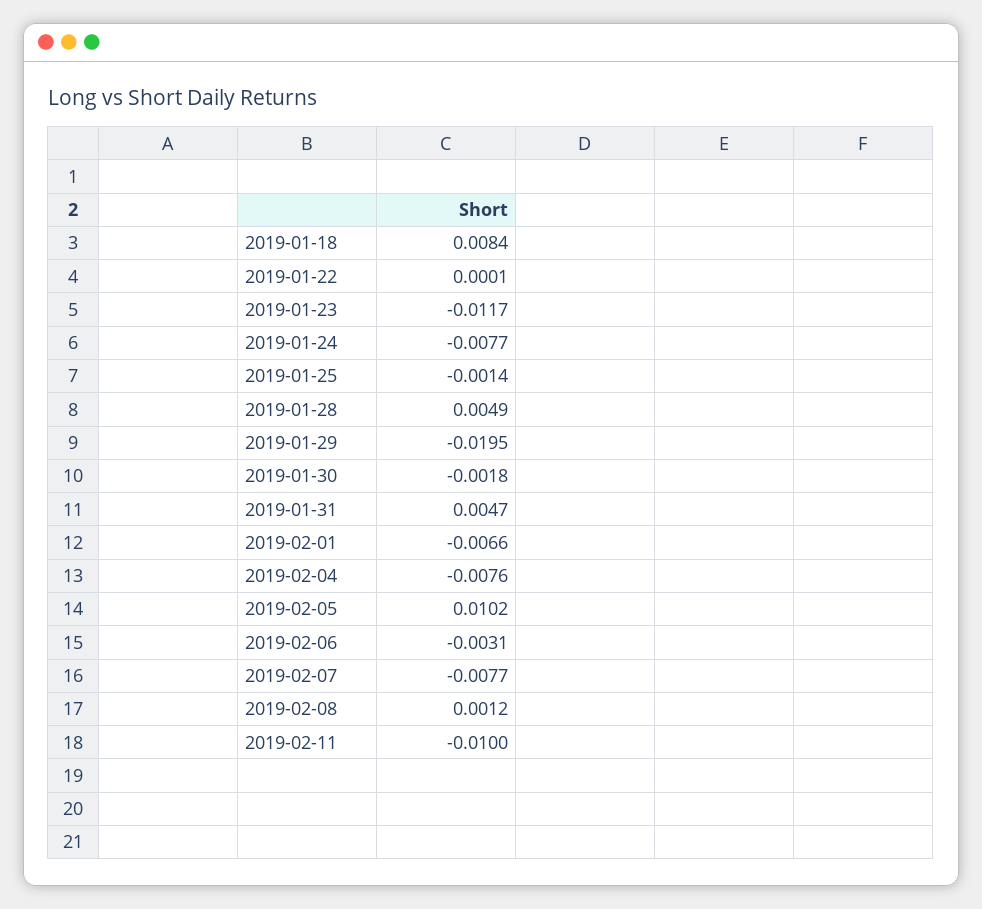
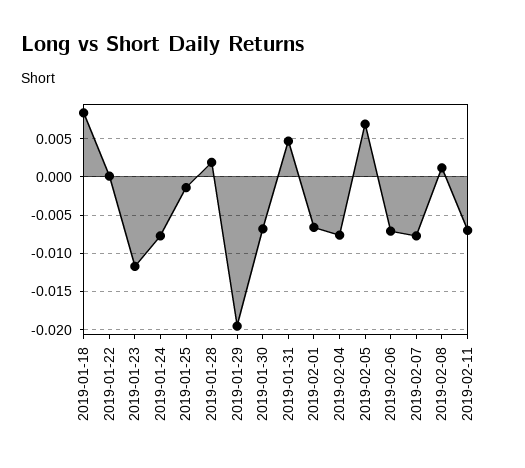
2019-01-28: 0.0049 -> 0.002
2019-01-30: -0.0018 -> -0.007
2019-02-05: 0.0102 -> 0.007
2019-02-06: -0.0031 -> -0.007
2019-02-11: -0.01 -> -0.007

